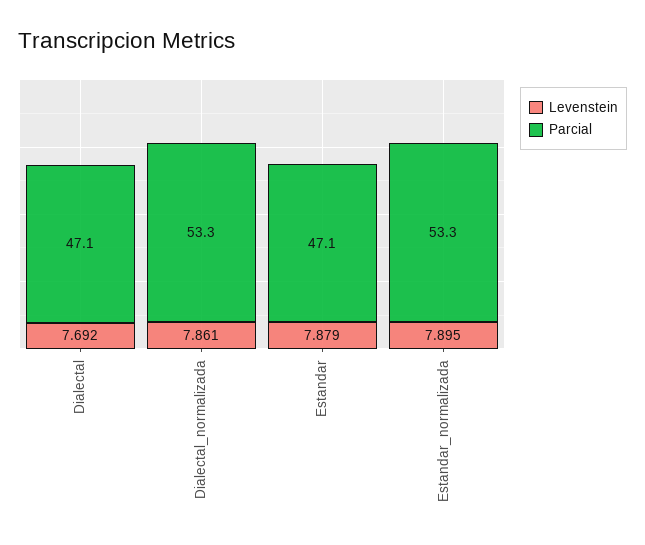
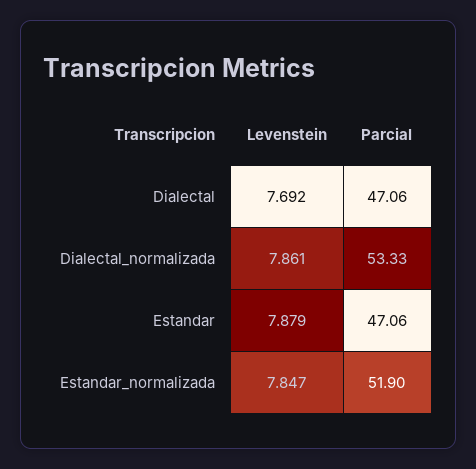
Levenstein, Estandar_normalizada: 7.895 -> 7.847
Parcial, Estandar_normalizada: 53.3 -> 51.9

